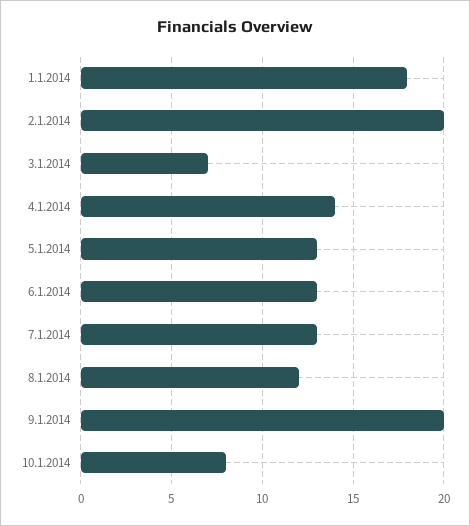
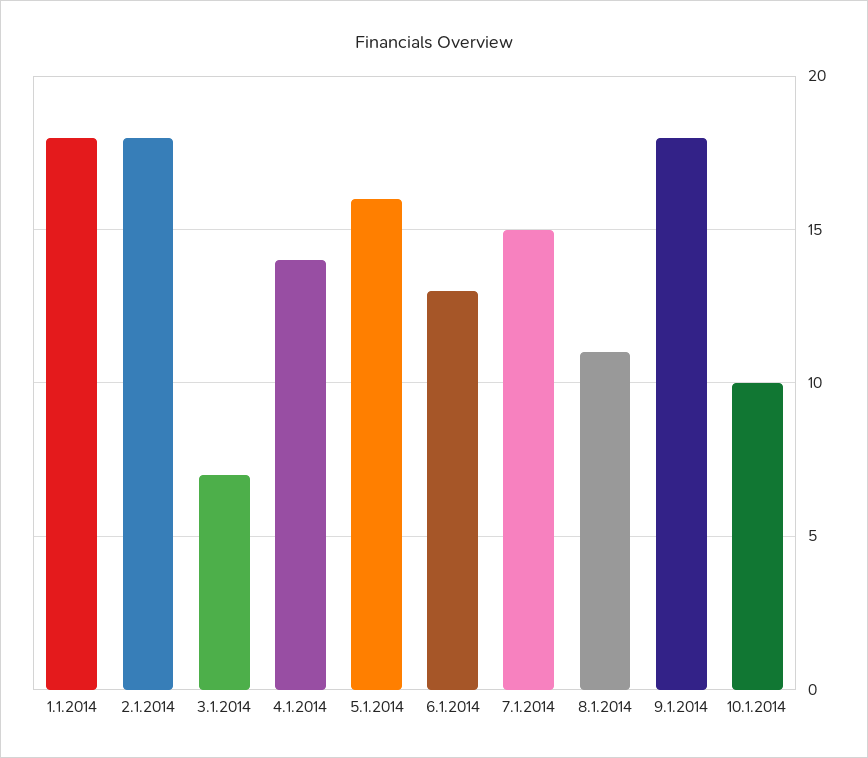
2.1.2014: 20 -> 18
5.1.2014: 13 -> 16
7.1.2014: 13 -> 15
8.1.2014: 12 -> 11
9.1.2014: 20 -> 18
10.1.2014: 8 -> 10

